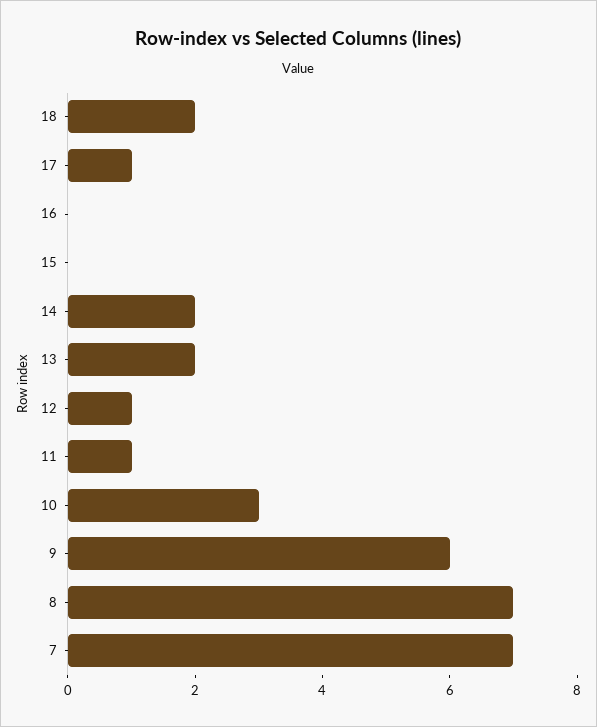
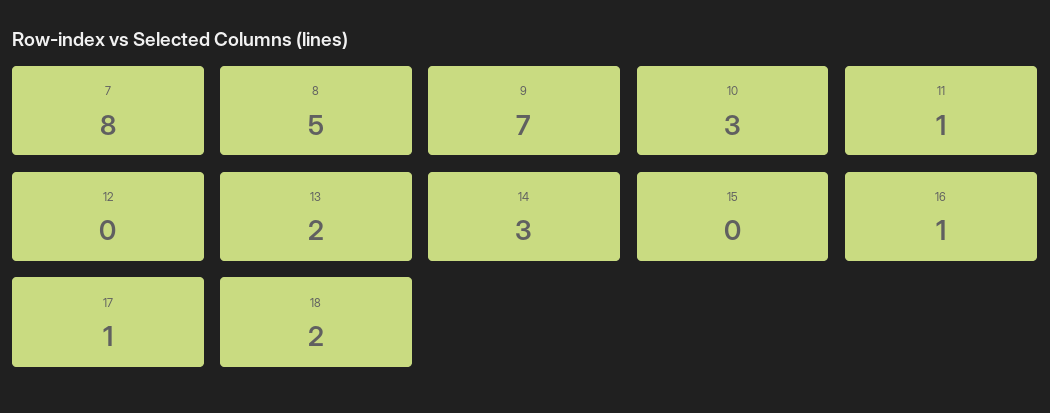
16: 0 -> 1
14: 2 -> 3
12: 1 -> 0
9: 6 -> 7
8: 7 -> 5
7: 7 -> 8

